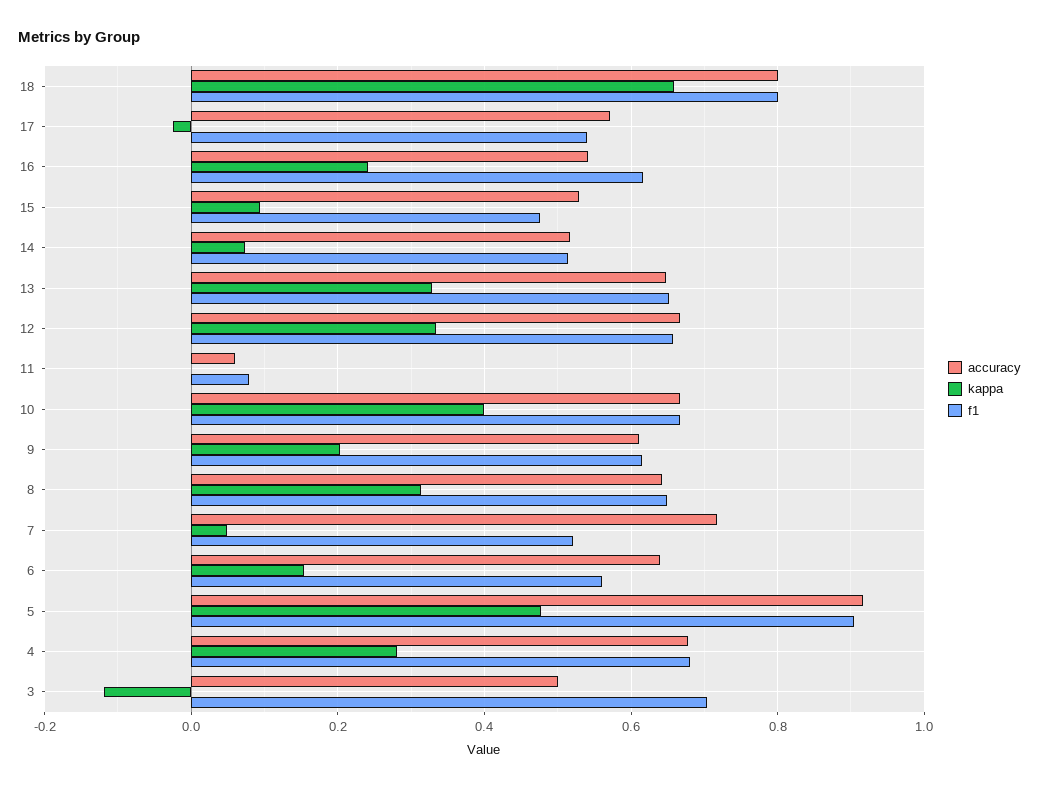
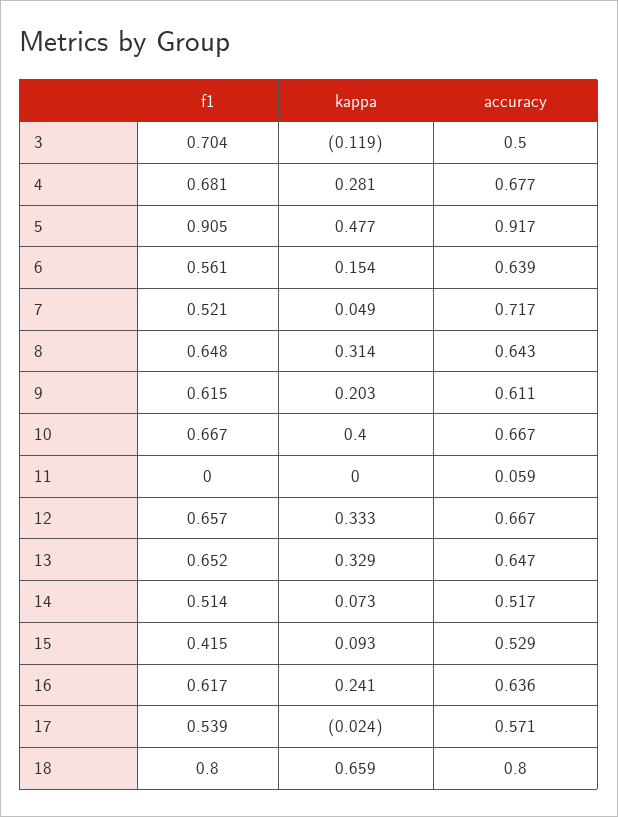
accuracy, 16: 0.54 -> 0.636
f1, 15: 0.48 -> 0.415
f1, 11: 0.08 -> 0

